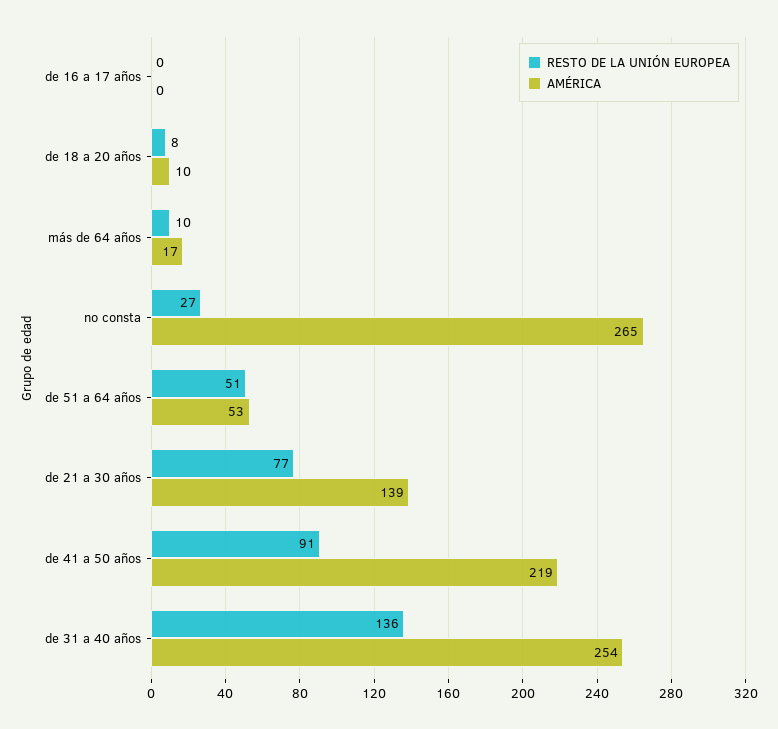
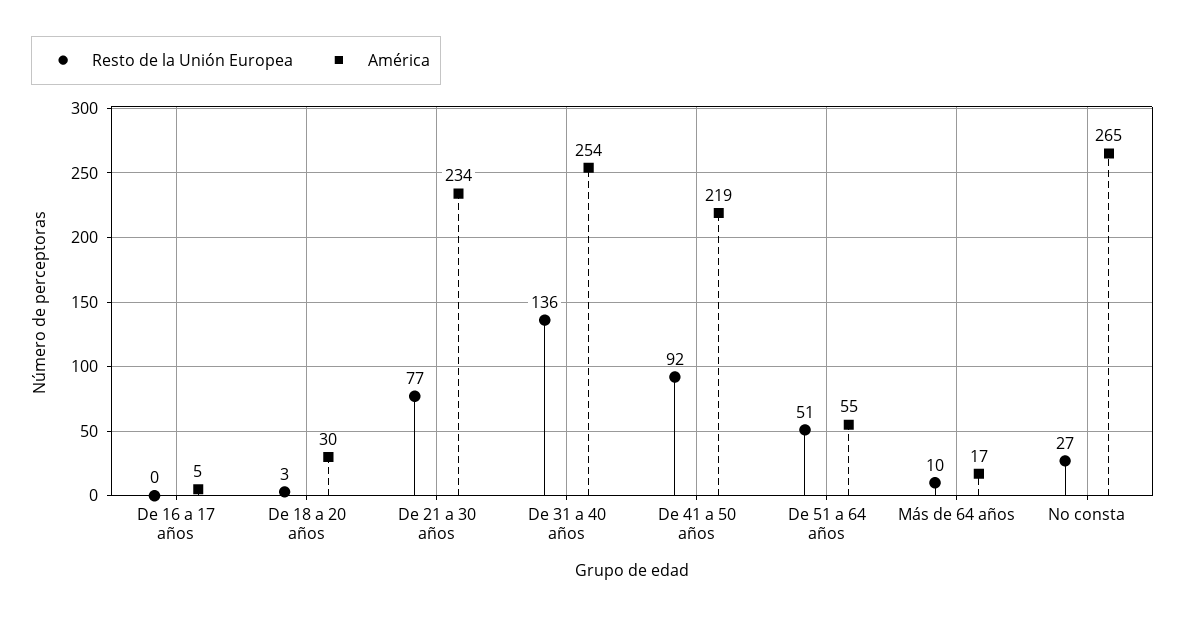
AMÉRICA, de 16 a 17 años: 0 -> 5
RESTO DE LA UNIÓN EUROPEA, de 18 a 20 años: 8 -> 3
AMÉRICA, de 18 a 20 años: 10 -> 30
AMÉRICA, de 51 a 64 años: 53 -> 55
AMÉRICA, de 21 a 30 años: 139 -> 234
RESTO DE LA UNIÓN EUROPEA, de 41 a 50 años: 91 -> 92

